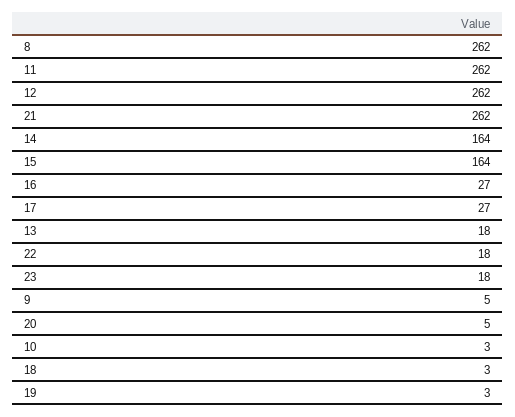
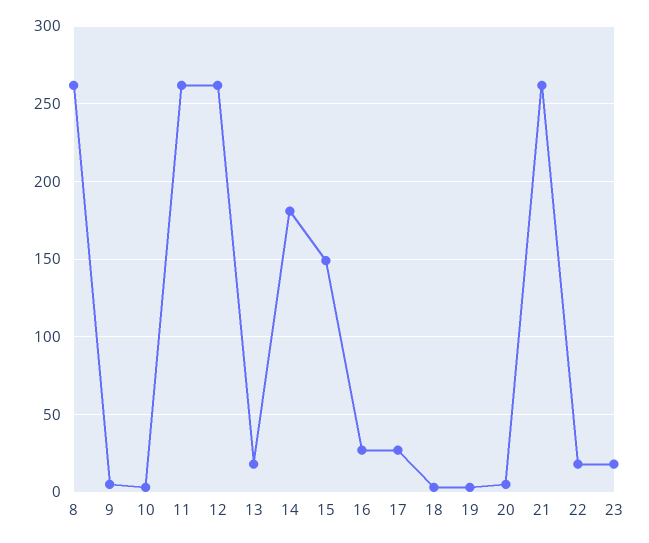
14: 164 -> 180
15: 164 -> 150

